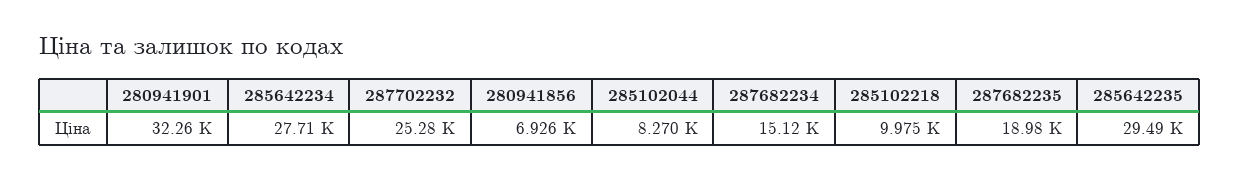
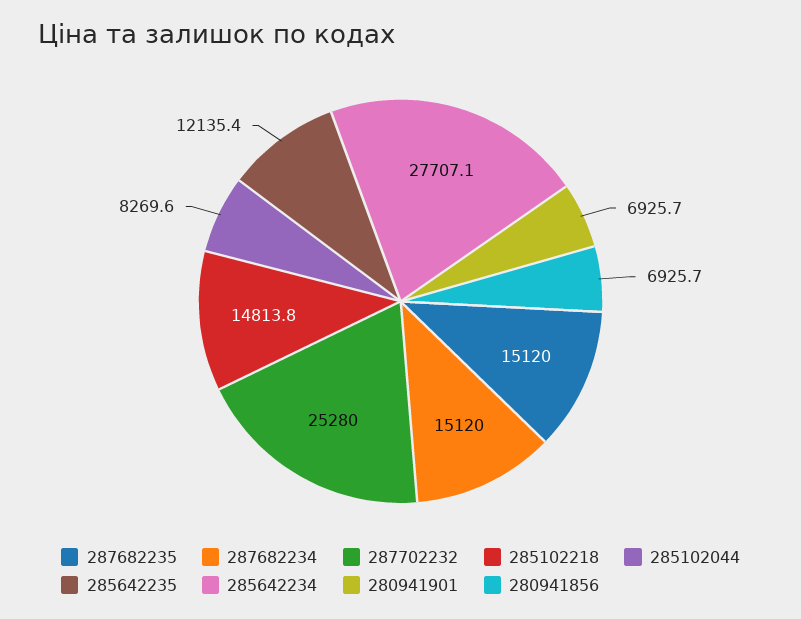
280941901: 32260 -> 6925.7
285102218: 9975 -> 14813.8
287682235: 18980 -> 15120
285642235: 29490 -> 12135.4

